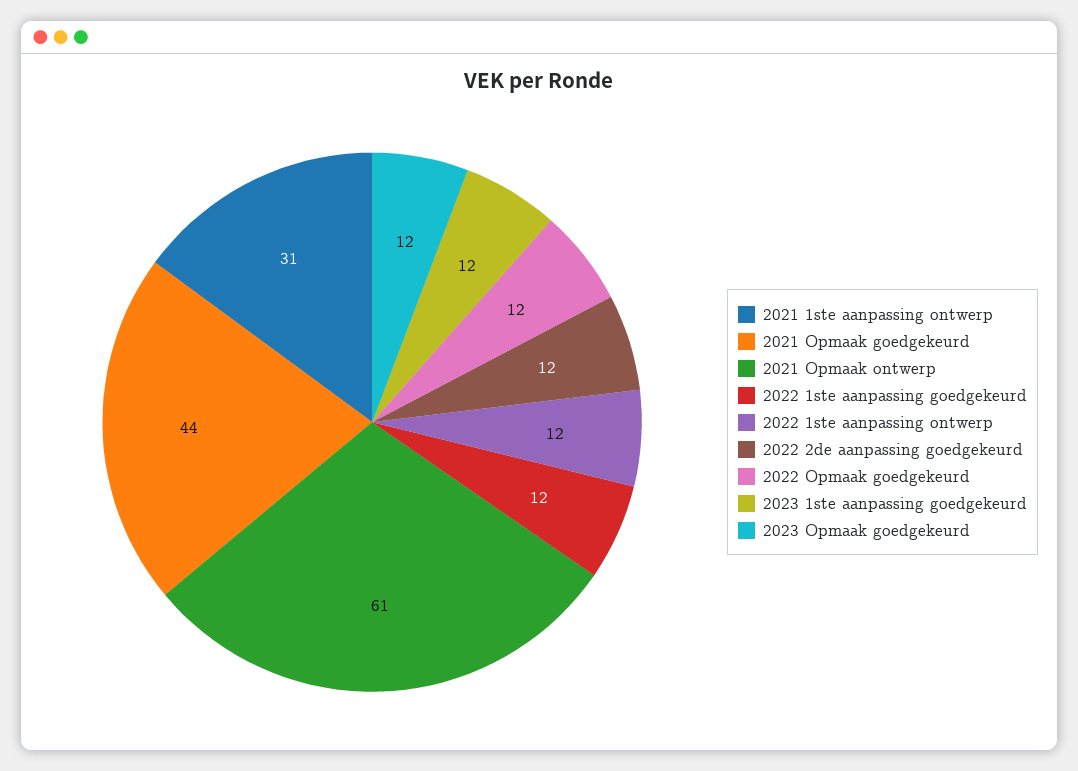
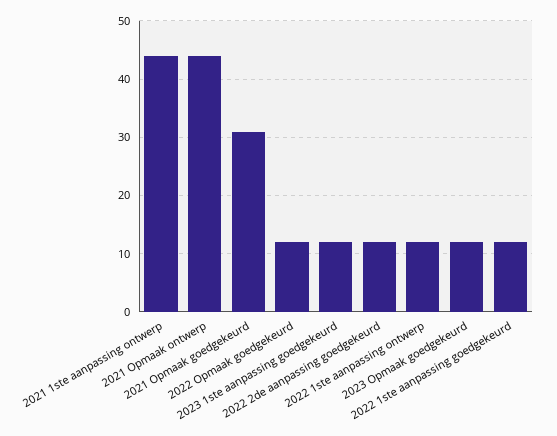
2021 1ste aanpassing ontwerp: 31 -> 45
2021 Opmaak goedgekeurd: 44 -> 30
2021 Opmaak ontwerp: 61 -> 45

